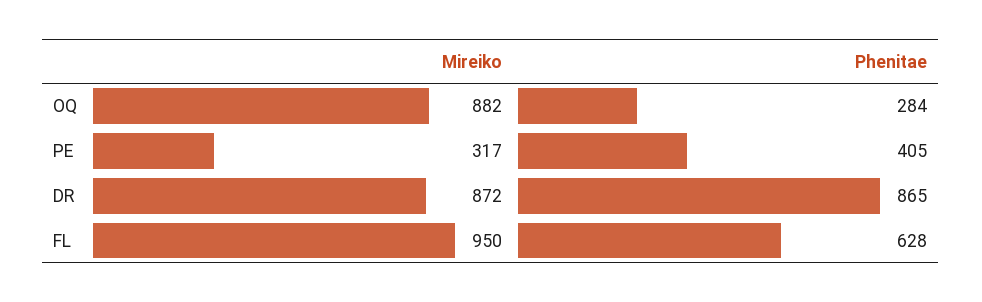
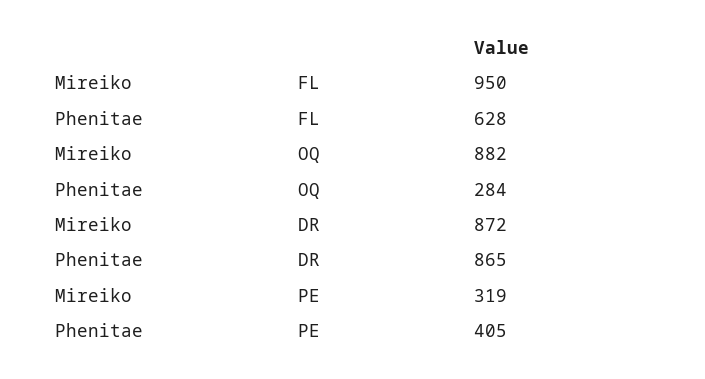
Mireiko, PE: 317 -> 319

